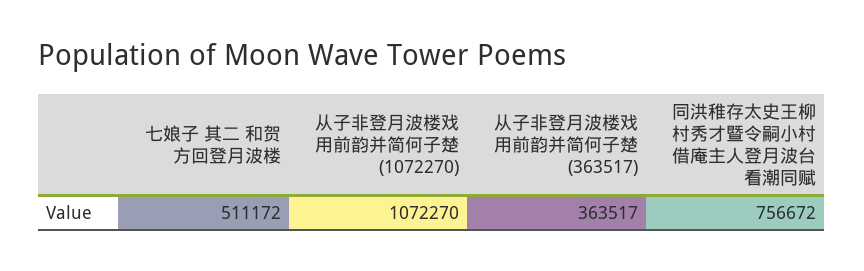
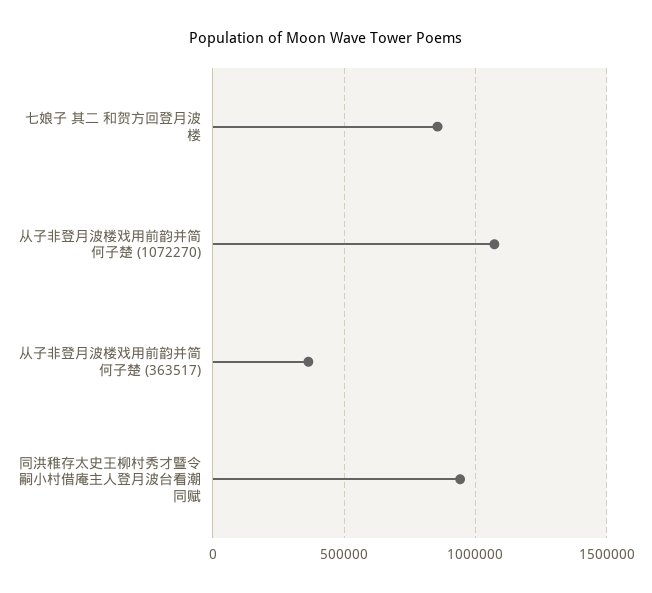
七娘子 其二 和贺方回登月波楼: 511172 -> 850000
同洪稚存太史王柳村秀才暨令嗣小村借庵主人登月波台看潮同赋: 756672 -> 950000

